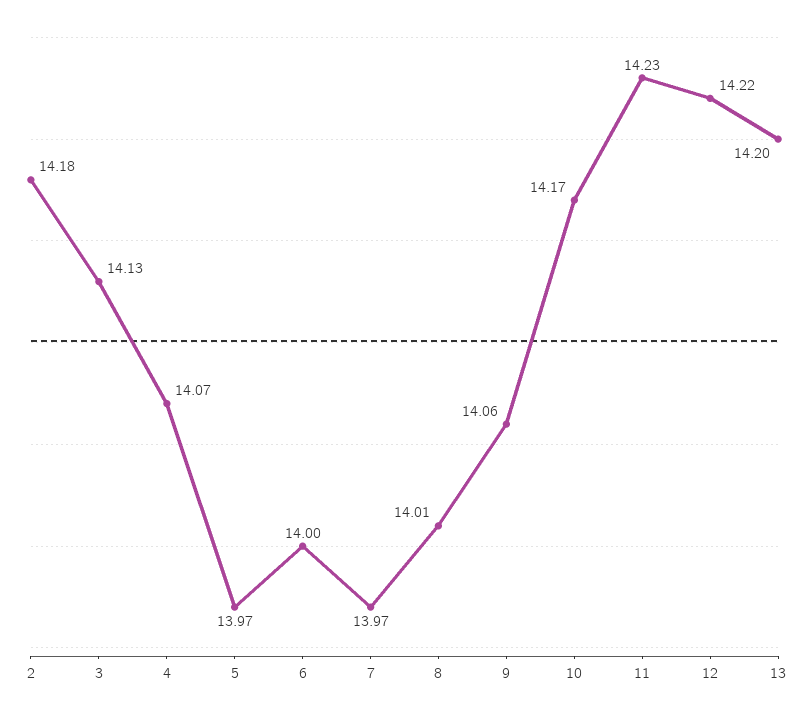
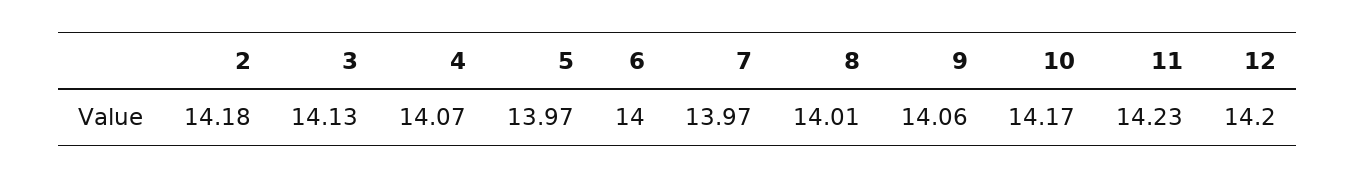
12: 14.22 -> 14.2
13: 14.2 -> none

